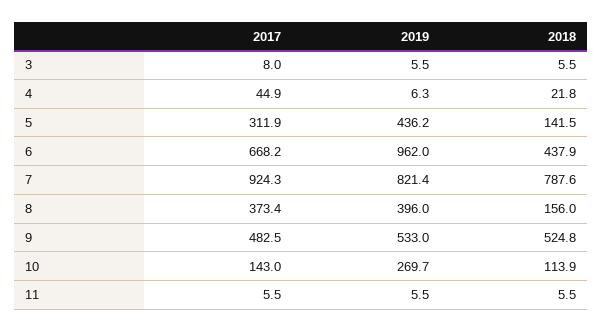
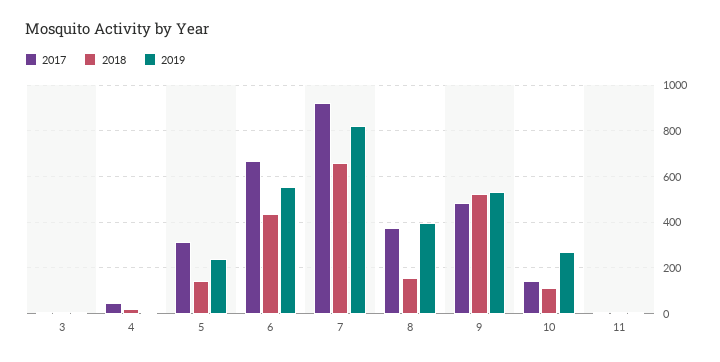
2019, 5: 436.2 -> 250
2019, 6: 962 -> 550
2018, 7: 787.6 -> 650

